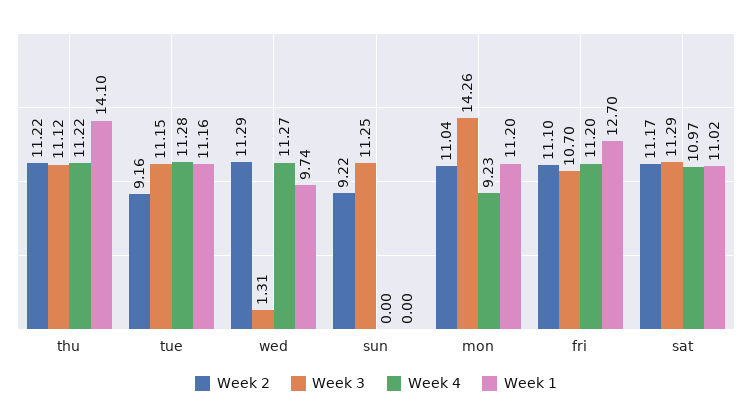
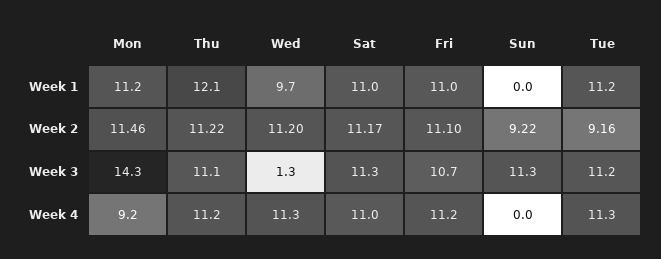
Week 1, thu: 14.1 -> 12.1
Week 2, wed: 11.29 -> 11.2
Week 2, mon: 11.04 -> 11.46
Week 1, fri: 12.7 -> 11

